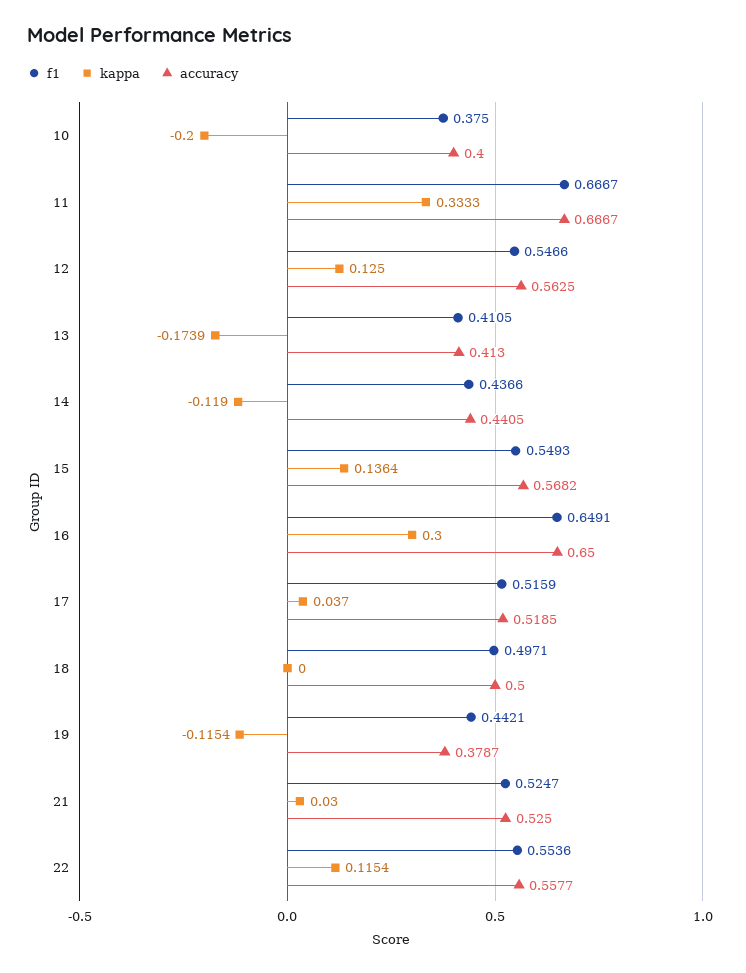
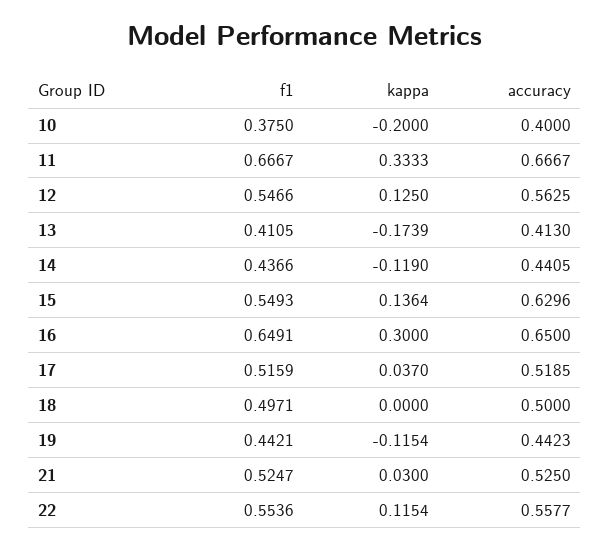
accuracy, 15: 0.5682 -> 0.6296
accuracy, 19: 0.3787 -> 0.4423

